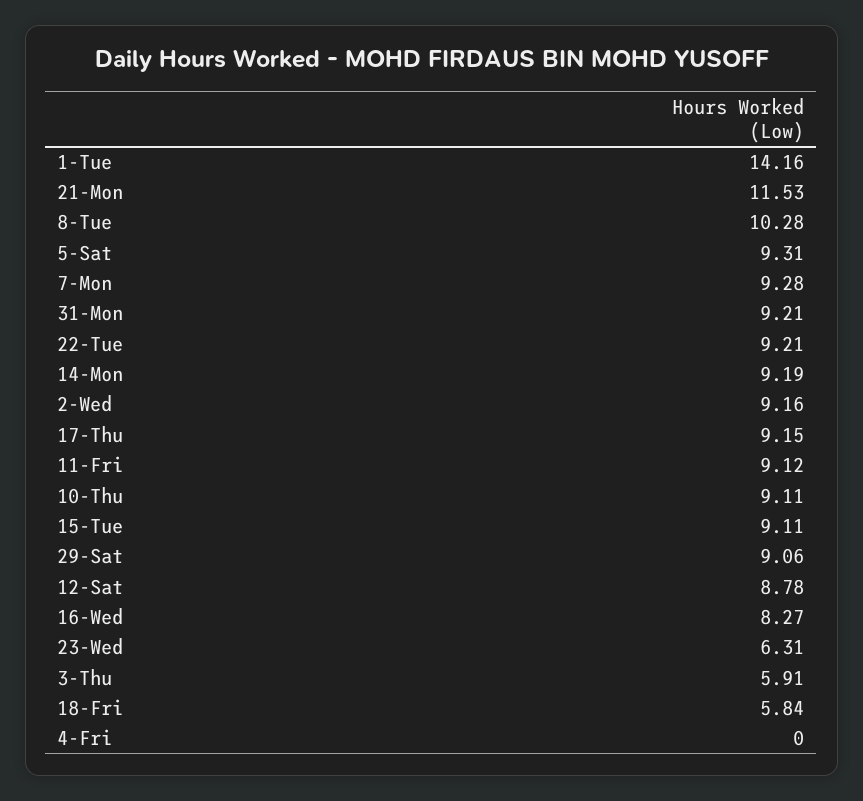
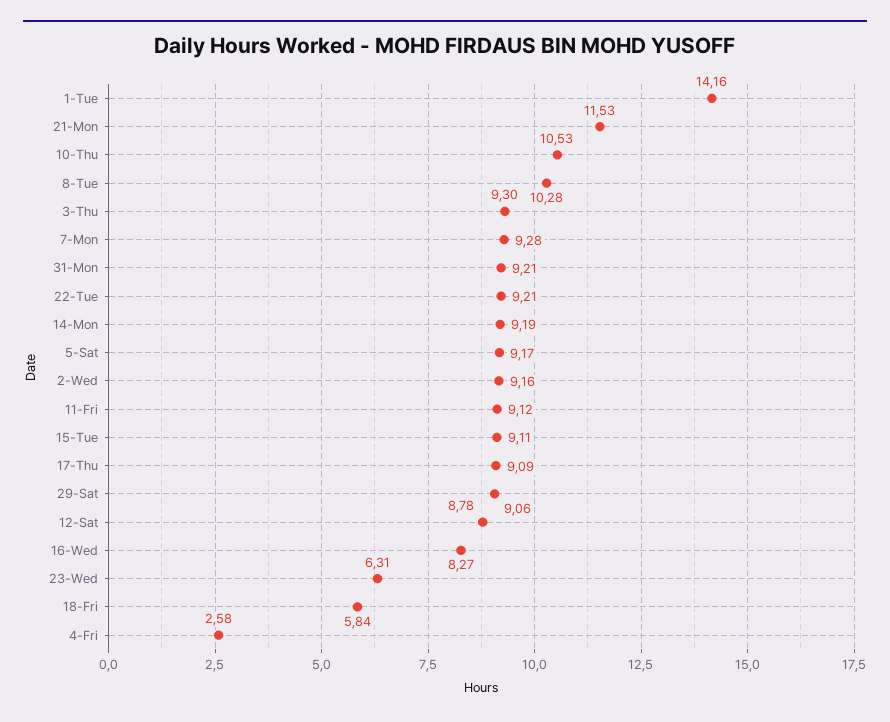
5-Sat: 9.31 -> 9.17
17-Thu: 9.15 -> 9.09
10-Thu: 9.11 -> 10.53
3-Thu: 5.91 -> 9.3
4-Fri: 0 -> 2.58

